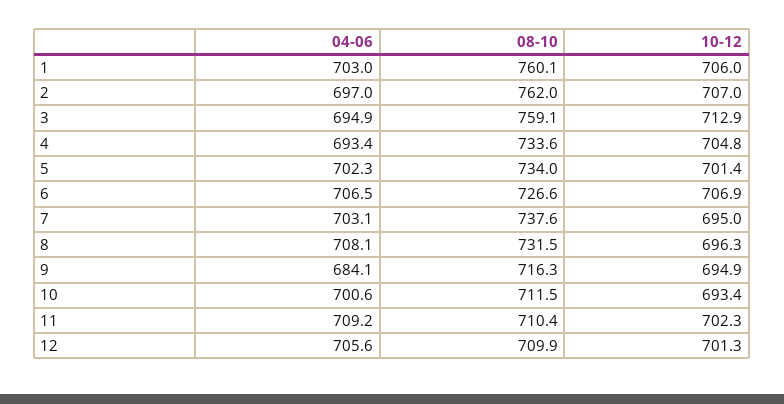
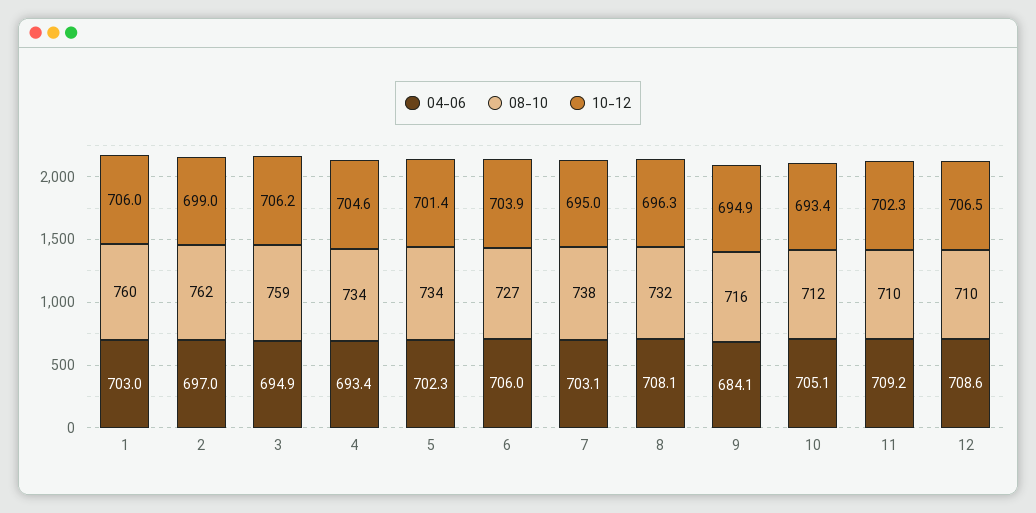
10-12, 2: 707 -> 699
10-12, 3: 712.9 -> 706.2
10-12, 4: 704.8 -> 704.6
04-06, 6: 706.5 -> 706
10-12, 6: 706.9 -> 703.9
04-06, 10: 700.6 -> 705.1
04-06, 12: 705.6 -> 708.6
10-12, 12: 701.3 -> 706.5

